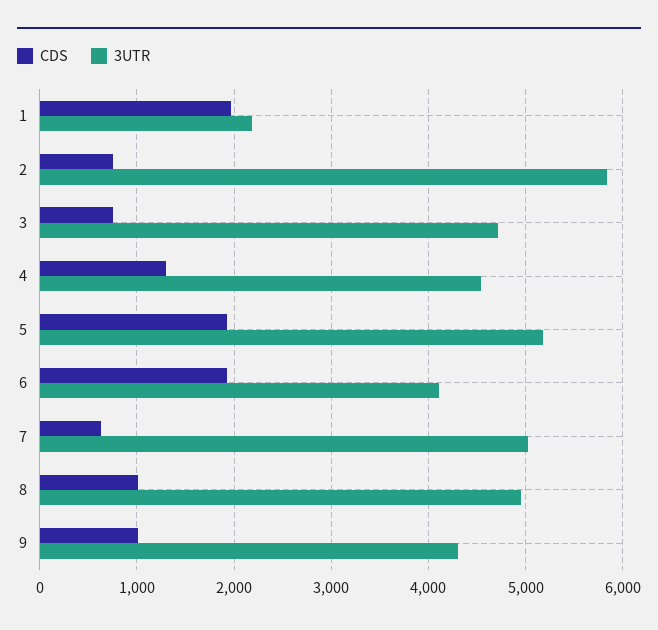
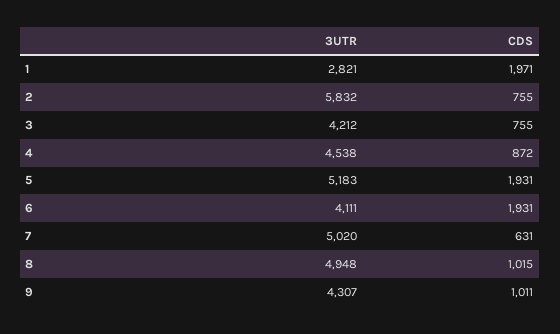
3UTR, 1: 2200 -> 2821
3UTR, 3: 4700 -> 4212
CDS, 4: 1300 -> 872

